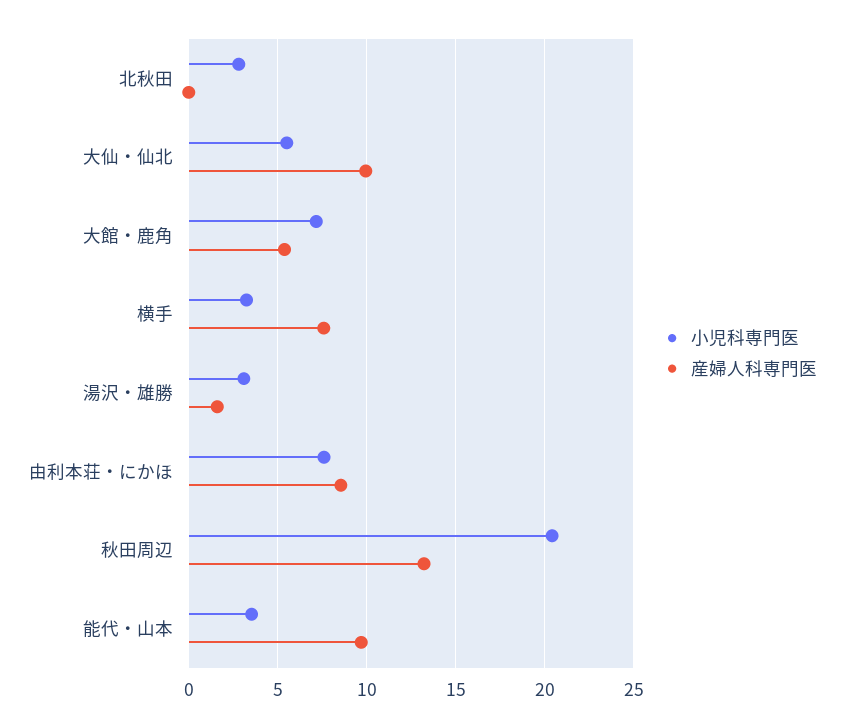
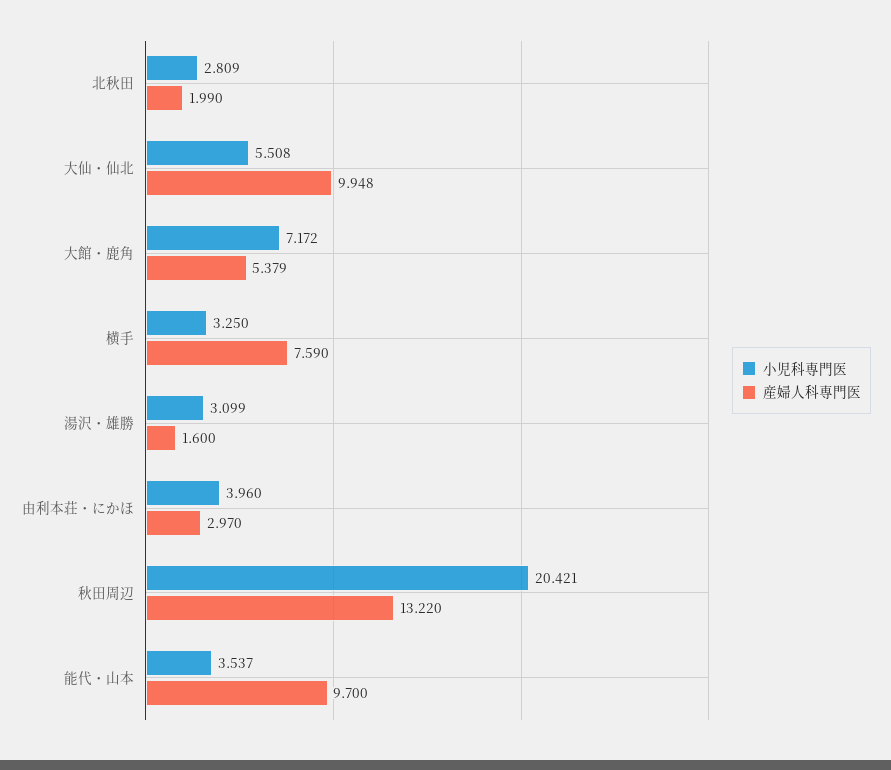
産婦人科専門医, 北秋田: 0 -> 1.99
小児科専門医, 由利本荘・にかほ: 7.5 -> 3.96
産婦人科専門医, 由利本荘・にかほ: 8.5 -> 2.97

